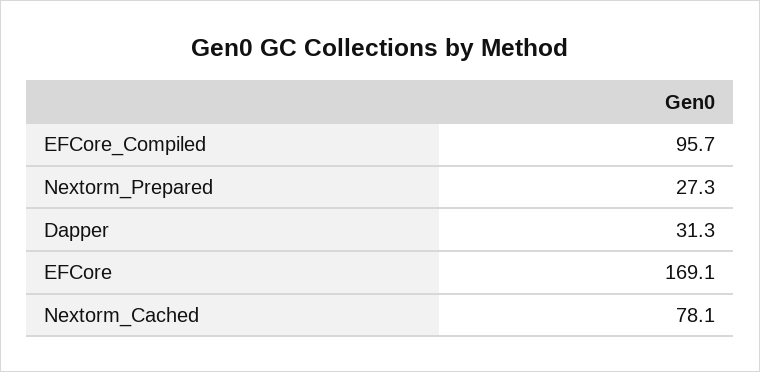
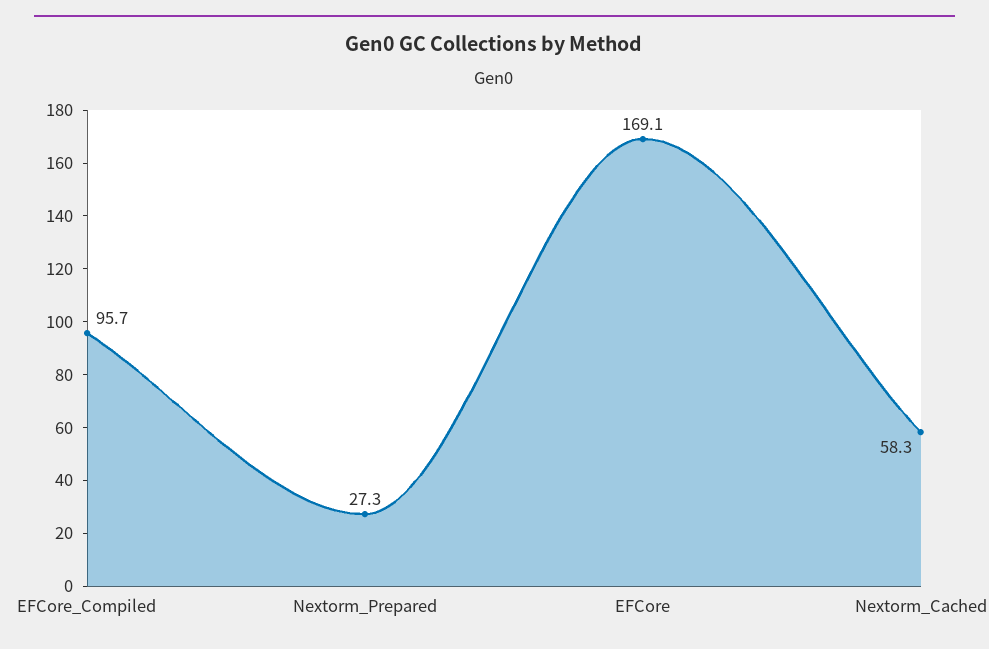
Dapper: 31.3 -> none
Nextorm_Cached: 78.1 -> 58.3

